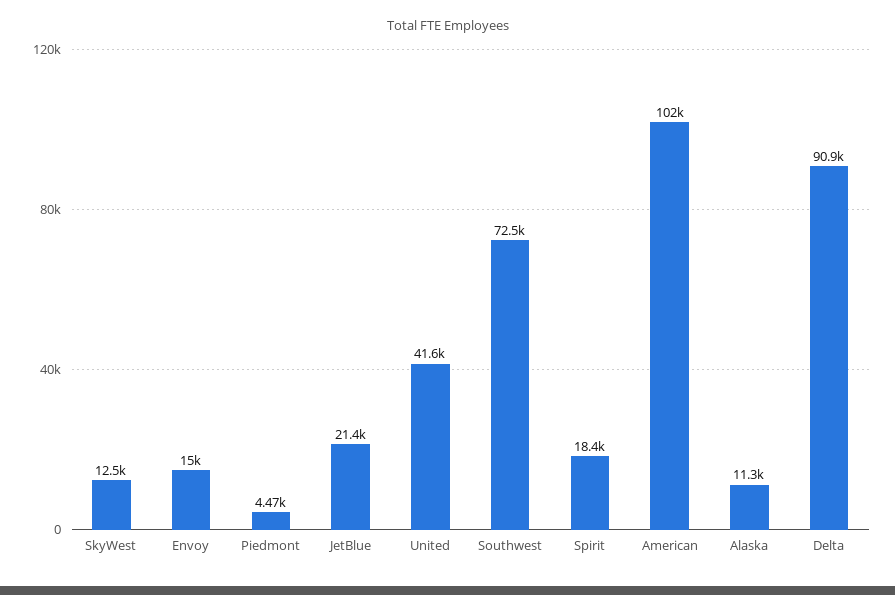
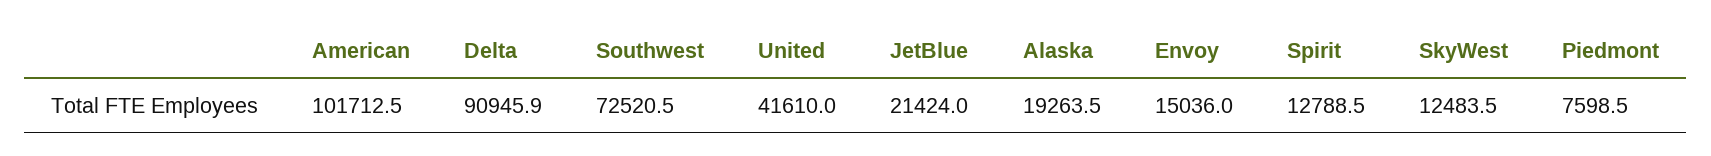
Piedmont: 4470 -> 7598.5
Spirit: 18400 -> 12788.5
Alaska: 11300 -> 19263.5

